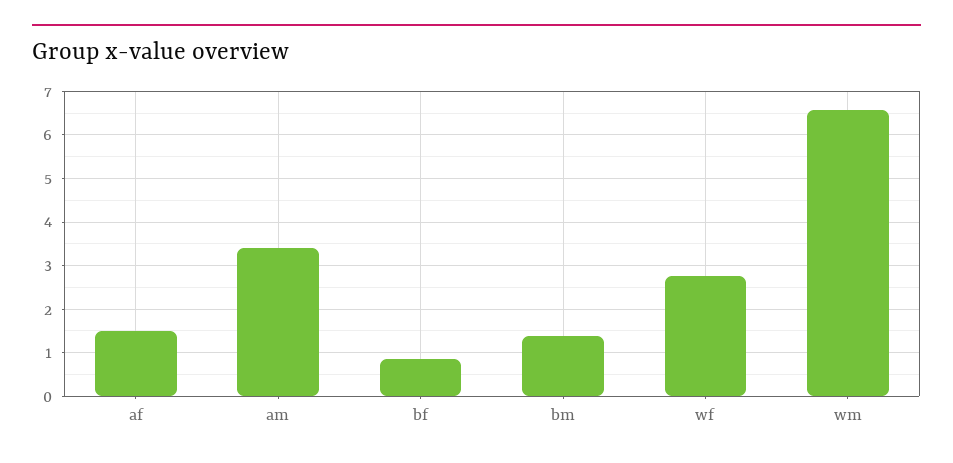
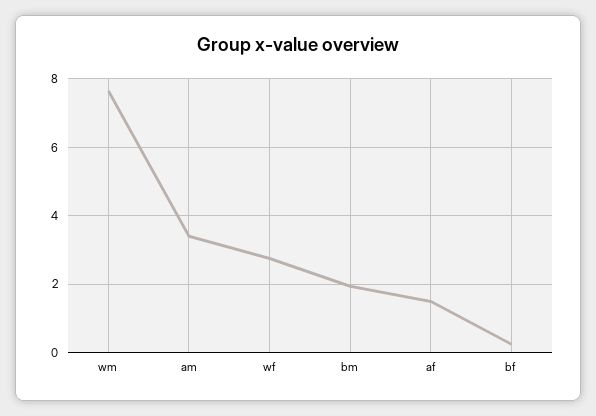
bf: 0.8 -> 0.2
bm: 1.4 -> 2
wm: 6.6 -> 7.6

